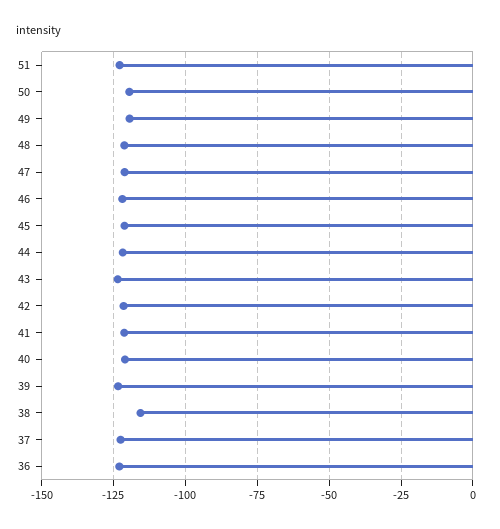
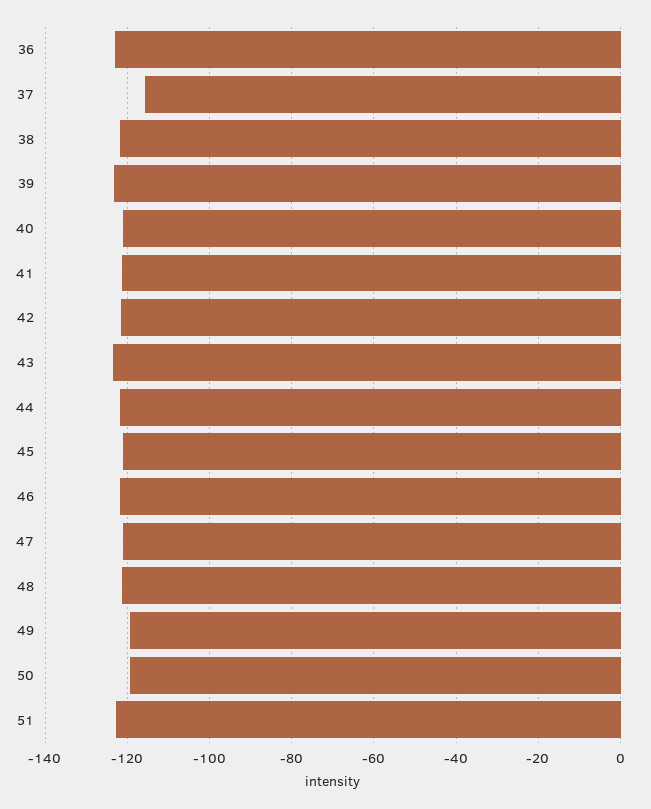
38: -115 -> -122
37: -122.5 -> -116

